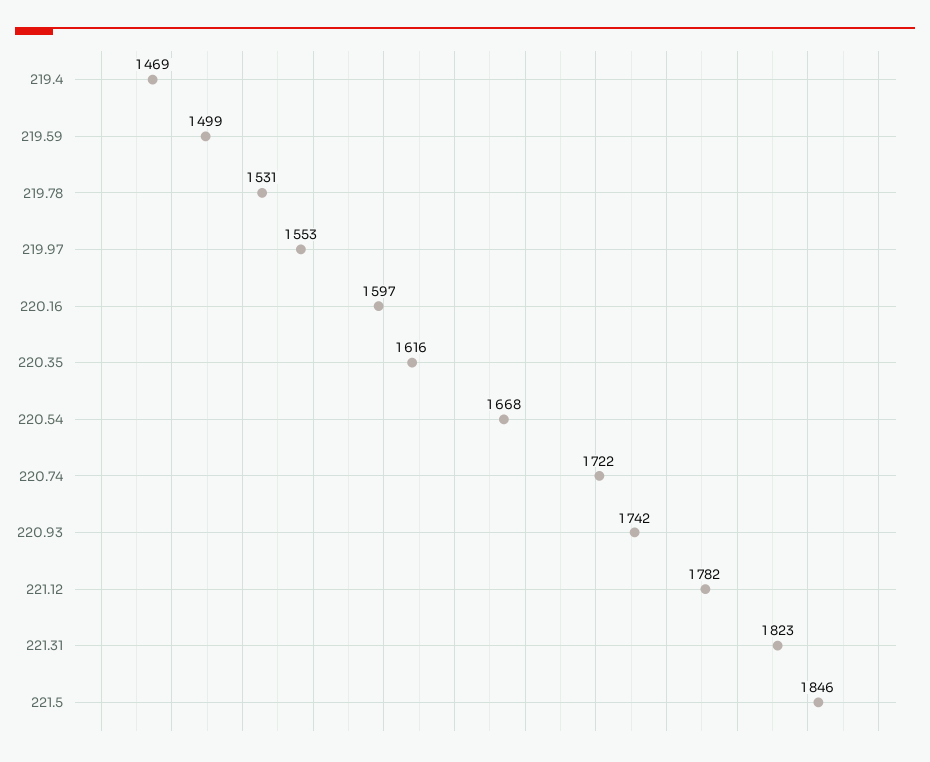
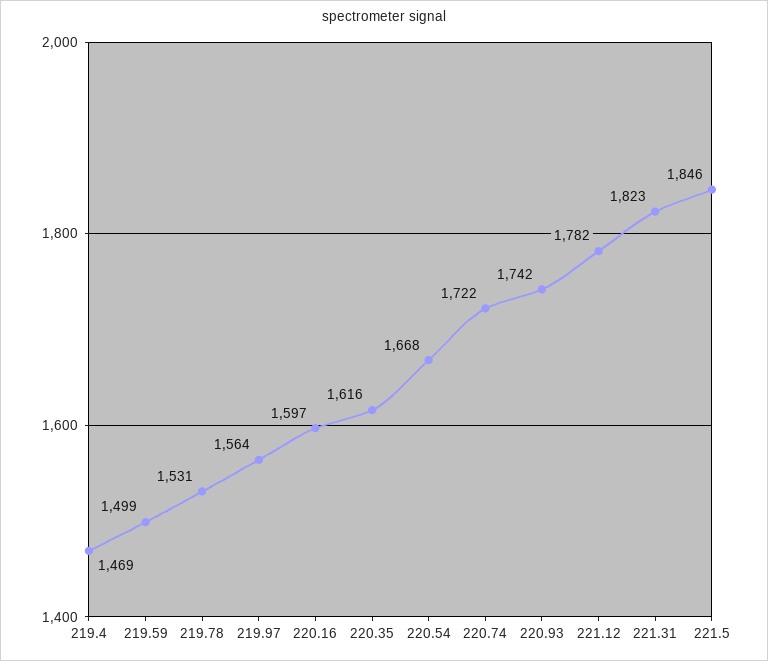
219.97: 1553 -> 1564

